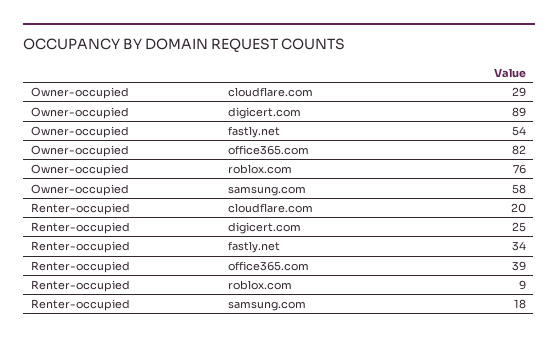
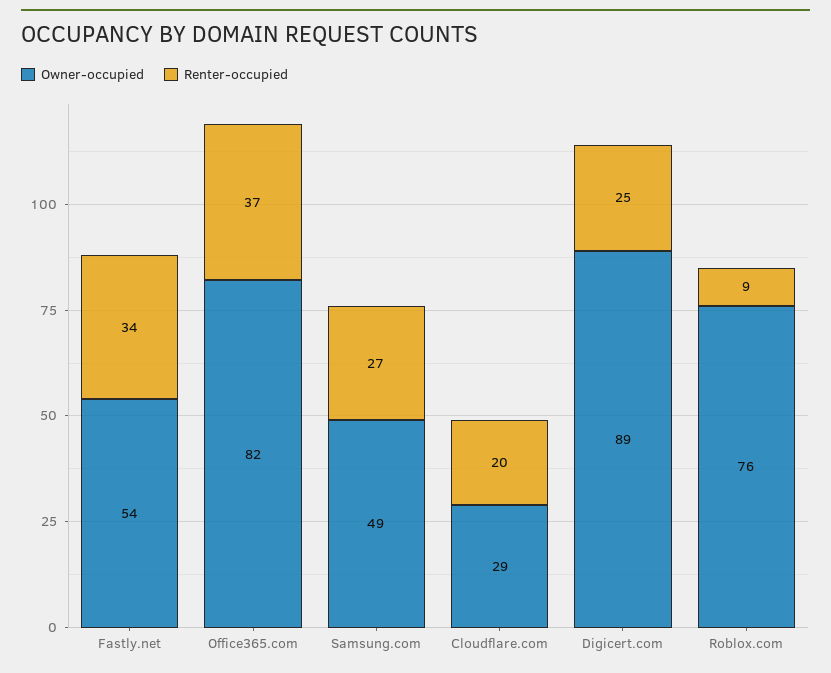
Owner-occupied, samsung.com: 58 -> 49
Renter-occupied, office365.com: 39 -> 37
Renter-occupied, samsung.com: 18 -> 27

